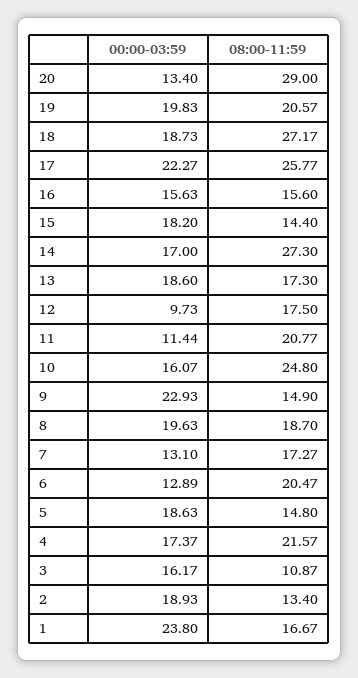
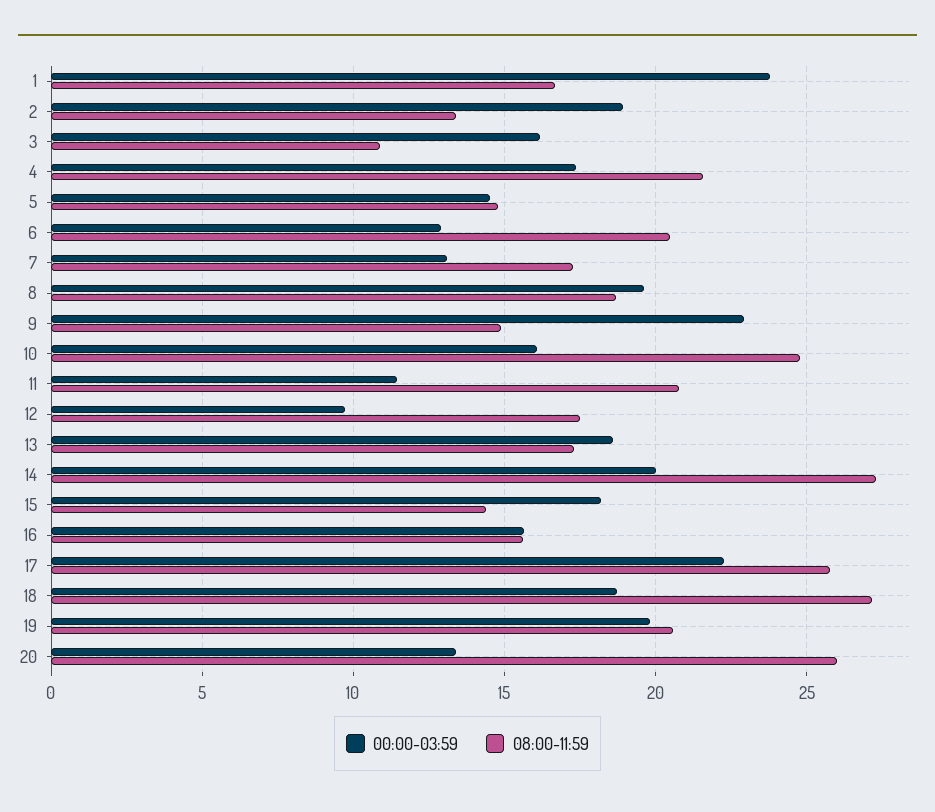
08:00-11:59, 20: 29 -> 26
00:00-03:59, 14: 17 -> 20
00:00-03:59, 5: 18.63 -> 14.5

